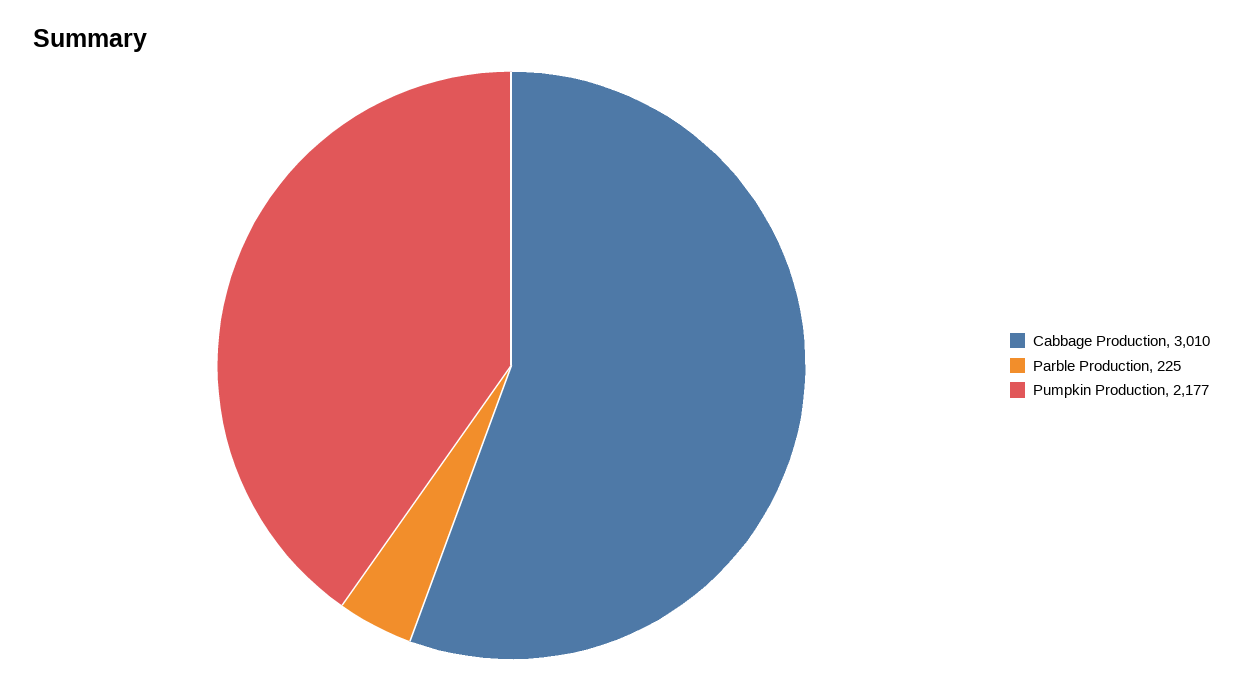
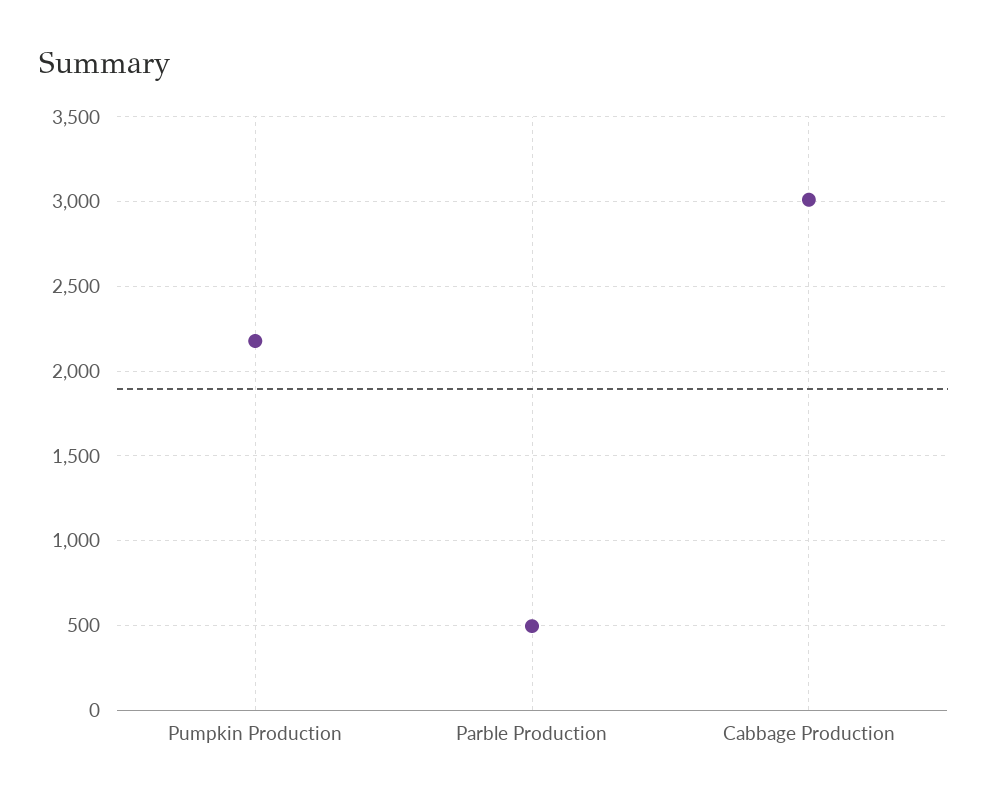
Parble Production: 225 -> 500

